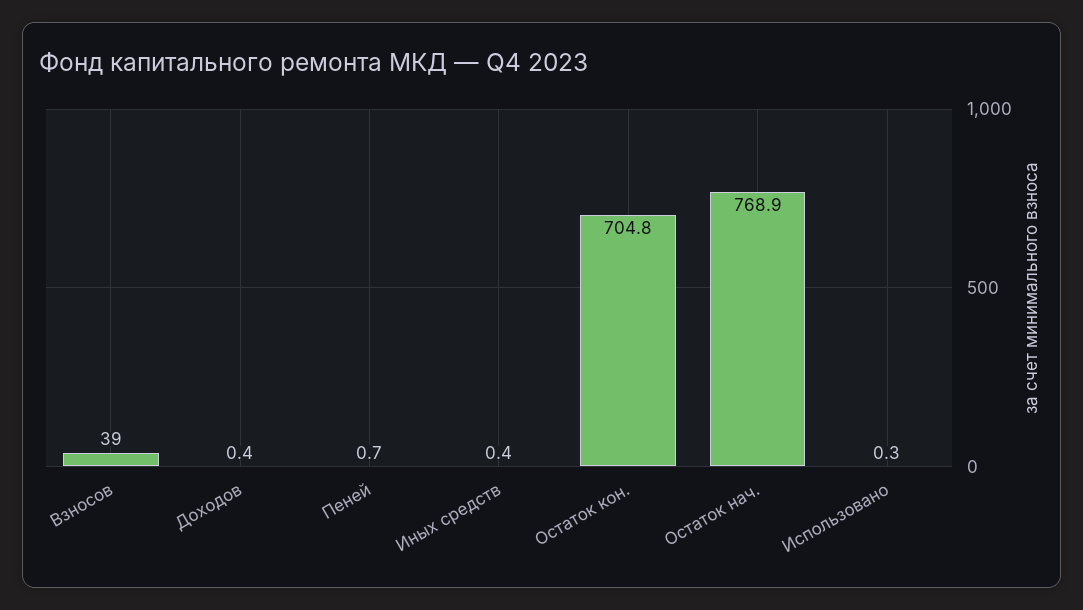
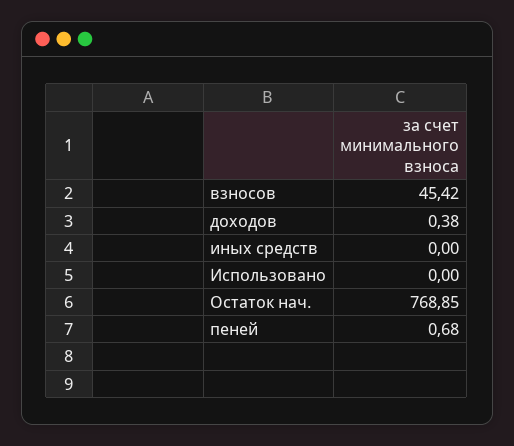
Взносов: 39 -> 45.42
Иных средств: 0.4 -> 0
Остаток кон.: 704.8 -> none
Использовано: 0.3 -> 0

